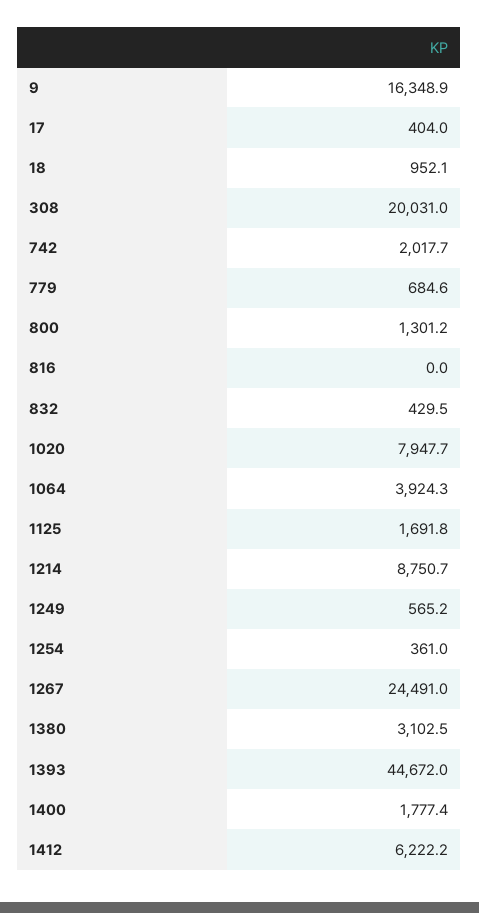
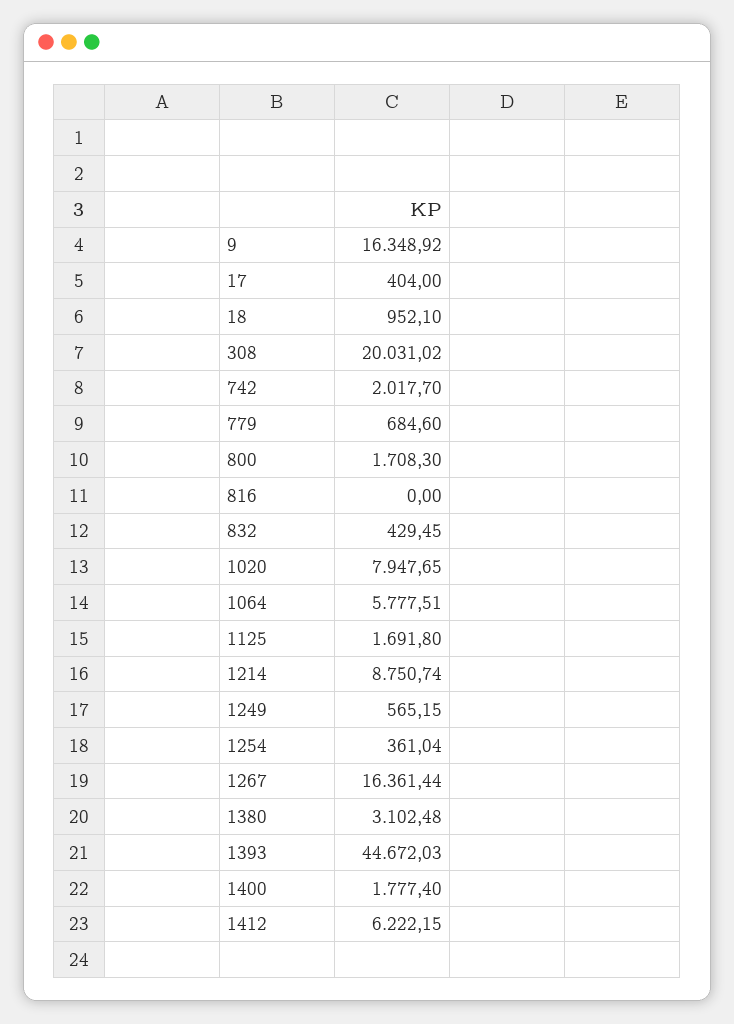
800: 1301.2 -> 1708.3
1064: 3924.3 -> 5777.51
1267: 24491 -> 16361.44

